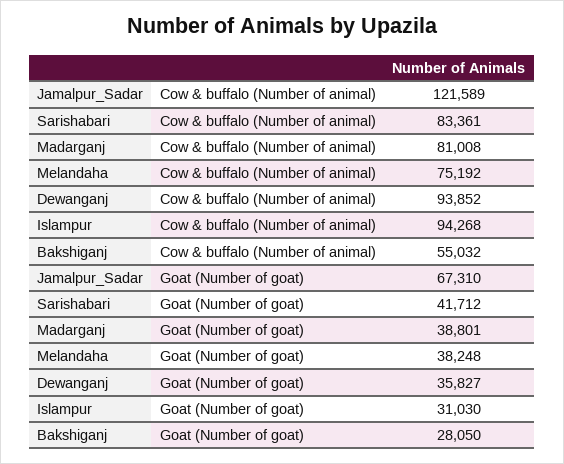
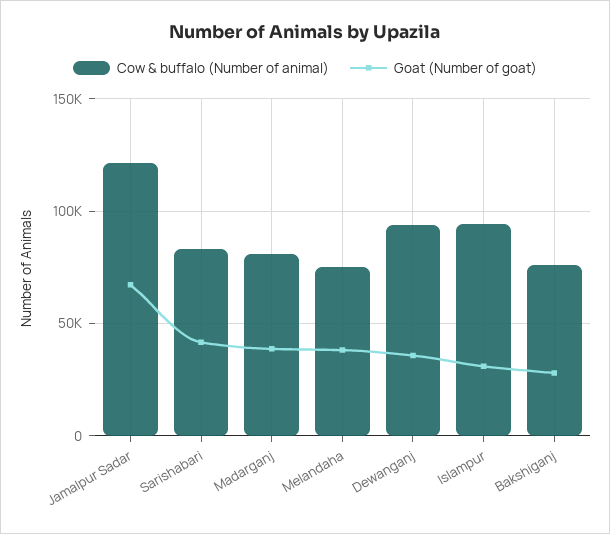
Cow & buffalo (Number of animal), Bakshiganj: 55032 -> 75000

